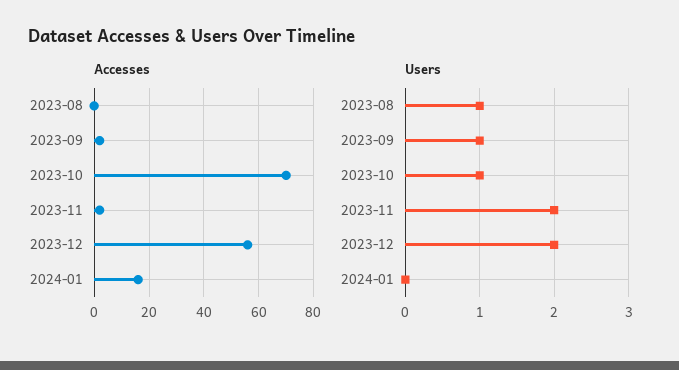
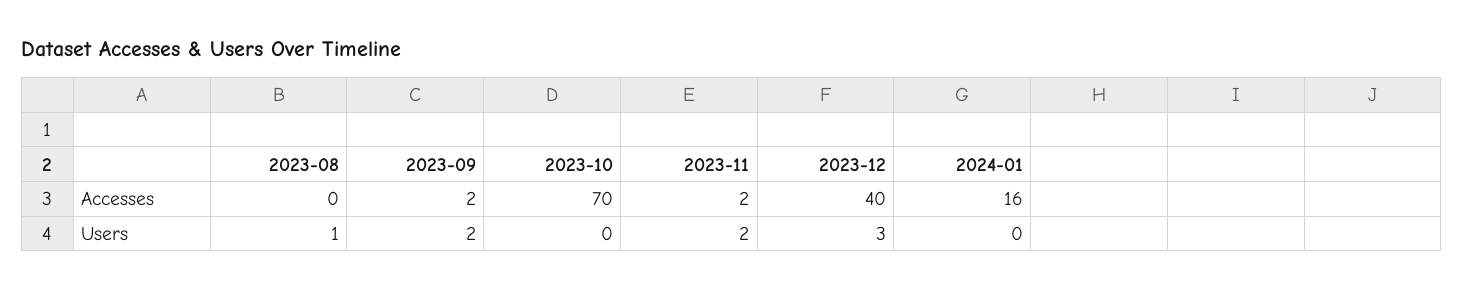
Accesses, 2023-12: 55 -> 40
Users, 2023-09: 1 -> 2
Users, 2023-10: 1 -> 0
Users, 2023-12: 2 -> 3

